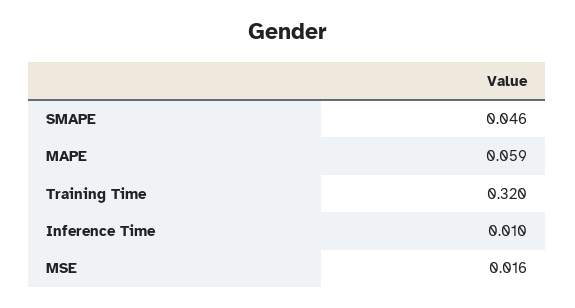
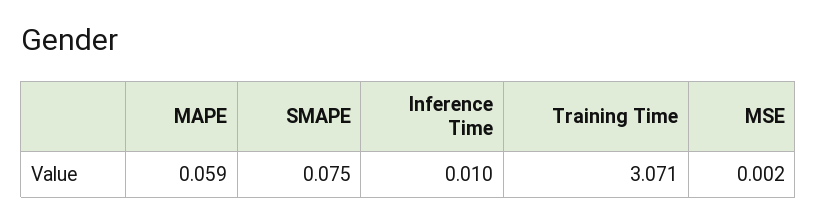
SMAPE: 0.046 -> 0.075
Training Time: 0.32 -> 3.071
MSE: 0.016 -> 0.002

